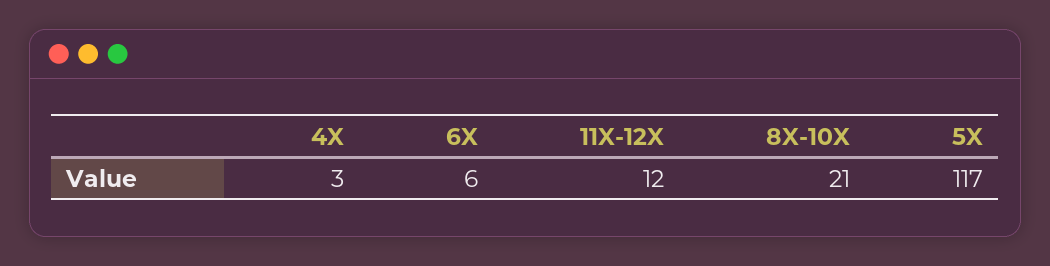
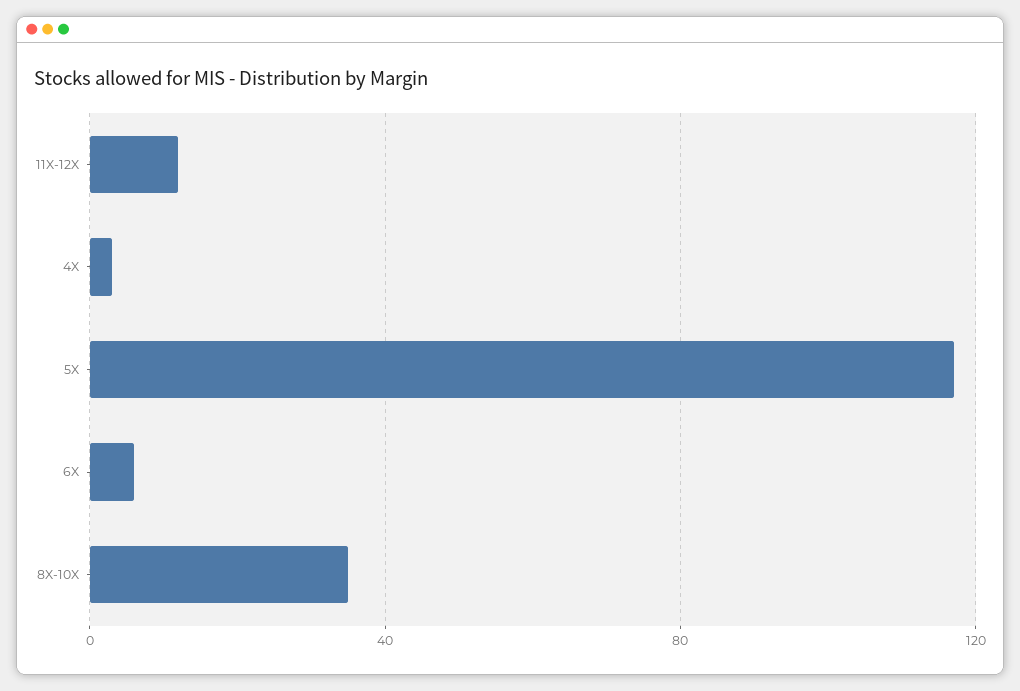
8X-10X: 21 -> 35

